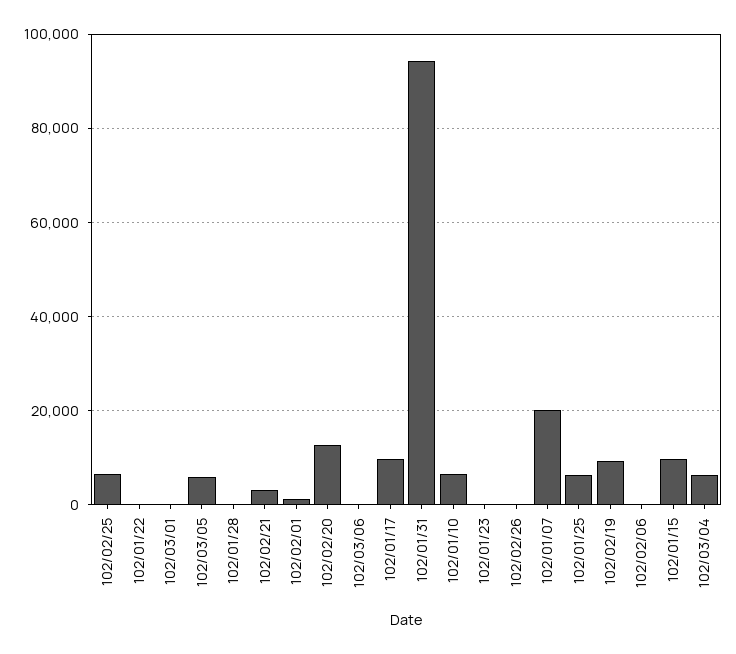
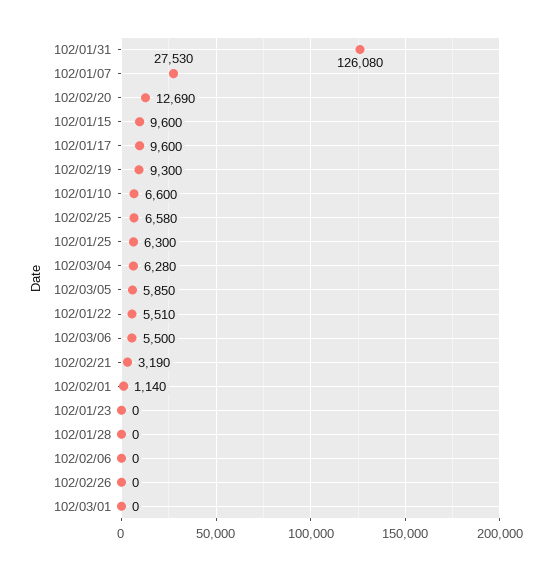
102/01/22: 0 -> 5510
102/03/06: 0 -> 5500
102/01/31: 94000 -> 126080
102/01/07: 20000 -> 27530

